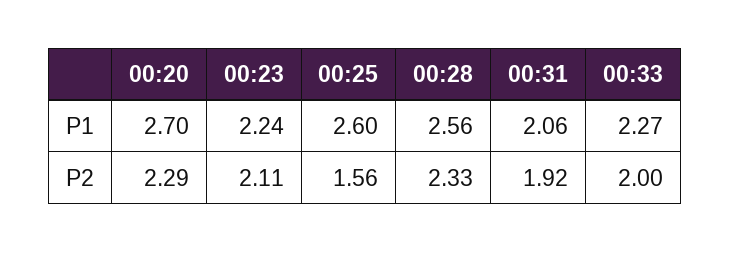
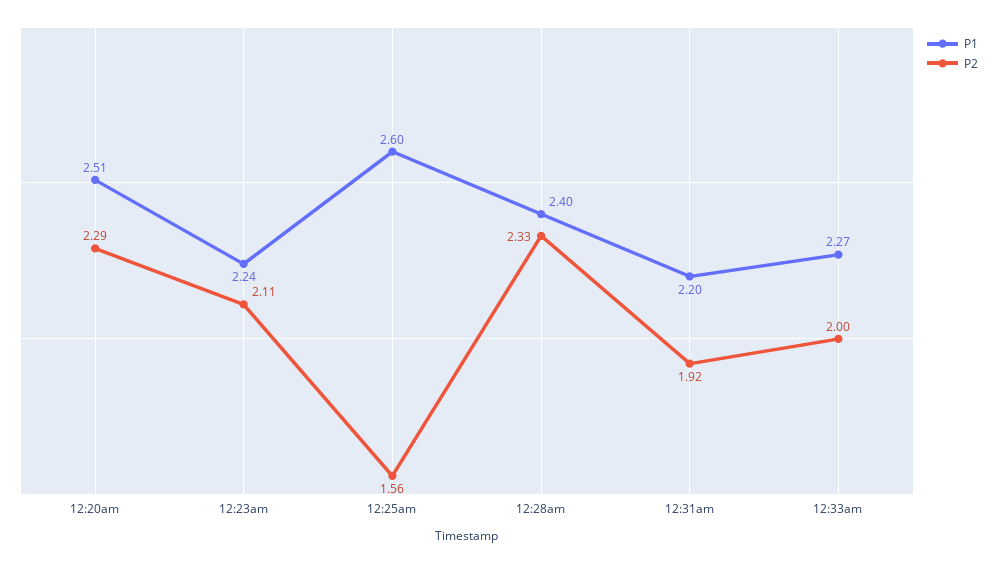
P1, 00:20: 2.7 -> 2.51
P1, 00:28: 2.56 -> 2.4
P1, 00:31: 2.06 -> 2.2

